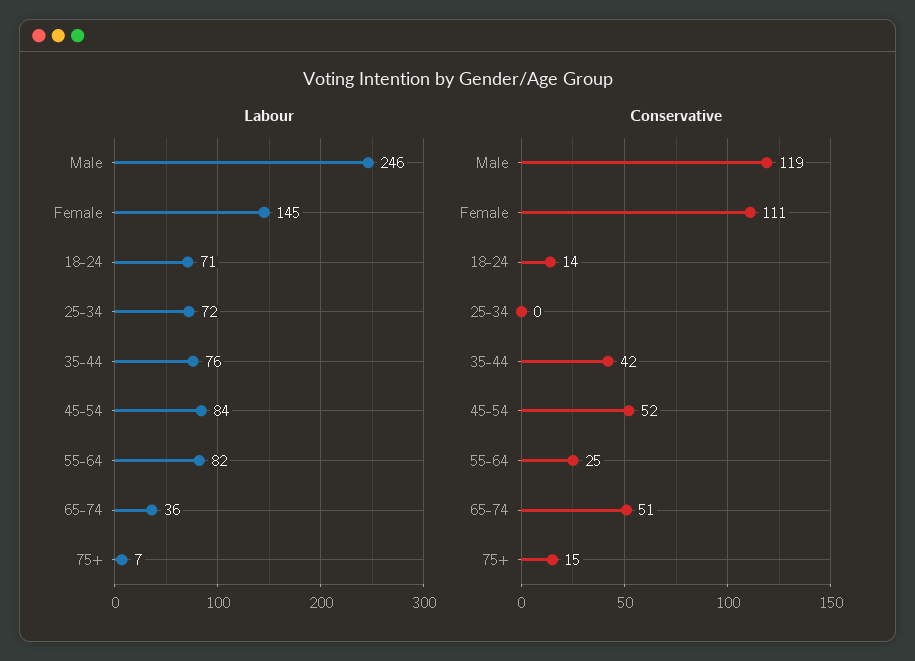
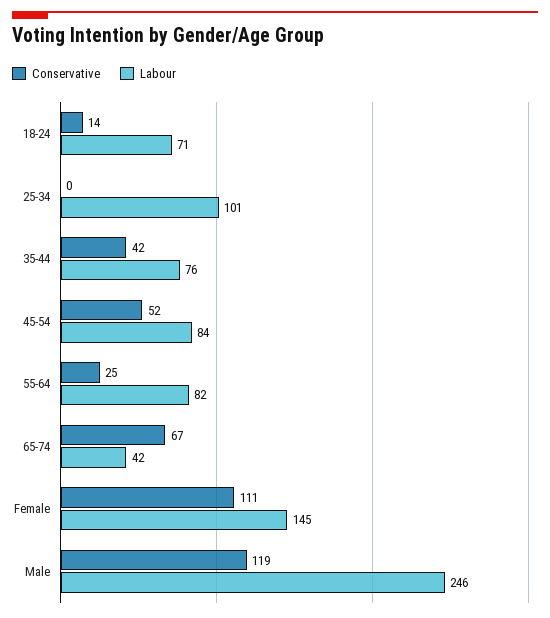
Labour, 25-34: 72 -> 101
Labour, 65-74: 36 -> 42
Labour, 75+: 7 -> none
Conservative, 65-74: 51 -> 67
Conservative, 75+: 15 -> none

